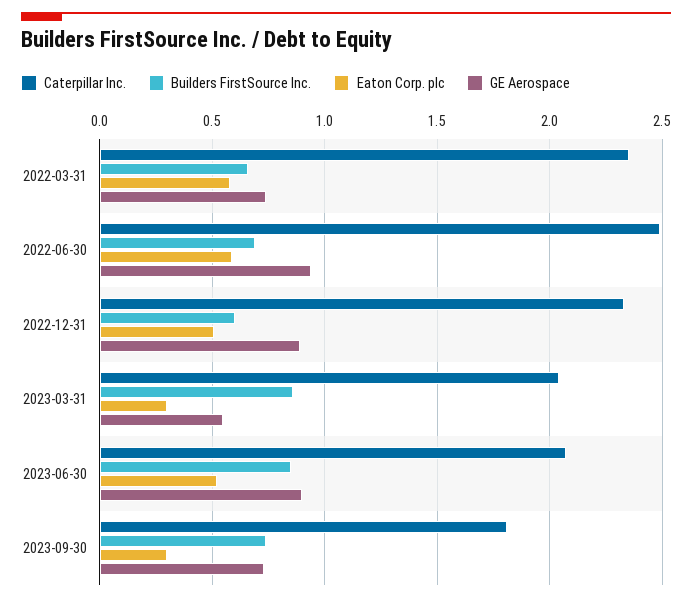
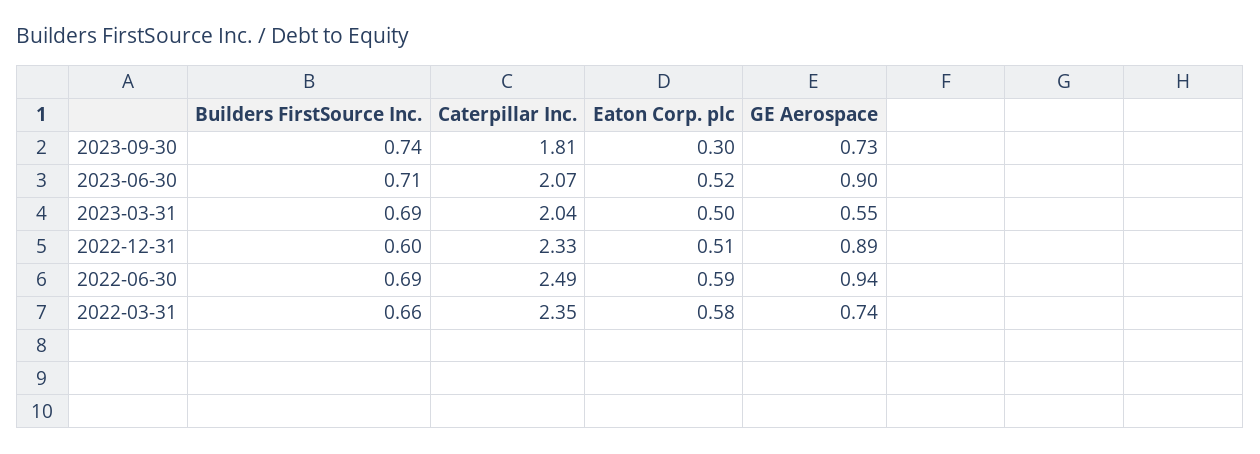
Builders FirstSource Inc., 2023-03-31: 0.85 -> 0.69
Eaton Corp. plc, 2023-03-31: 0.3 -> 0.5
Builders FirstSource Inc., 2023-06-30: 0.85 -> 0.71

